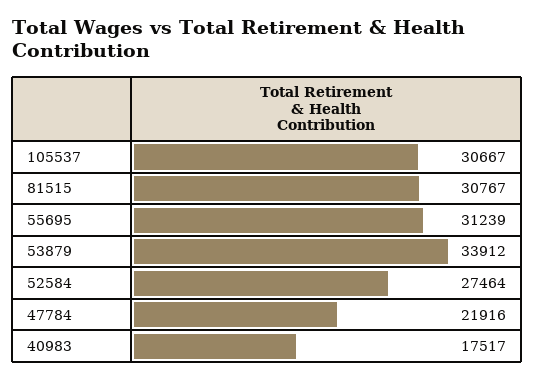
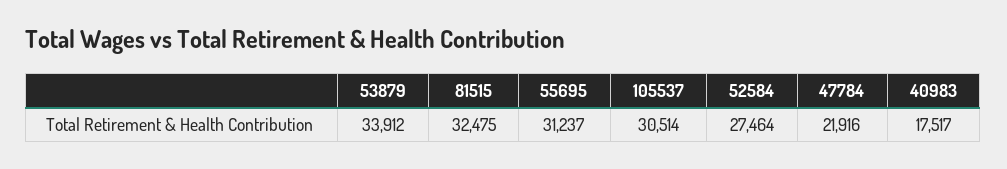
105537: 30667 -> 30514
81515: 30767 -> 32475
55695: 31239 -> 31237

